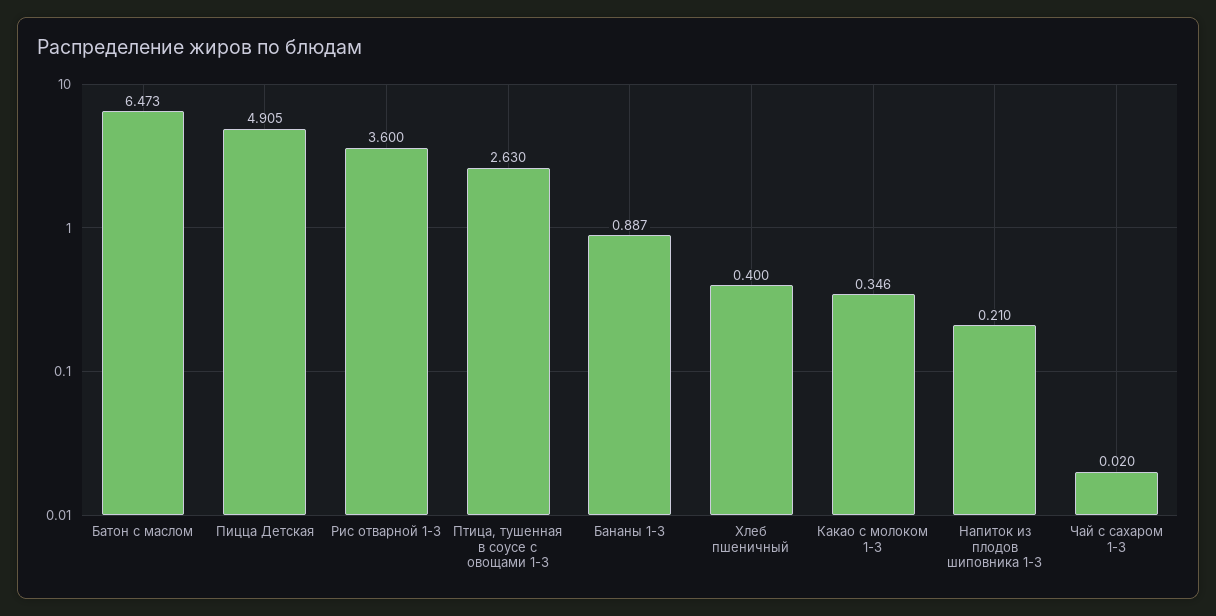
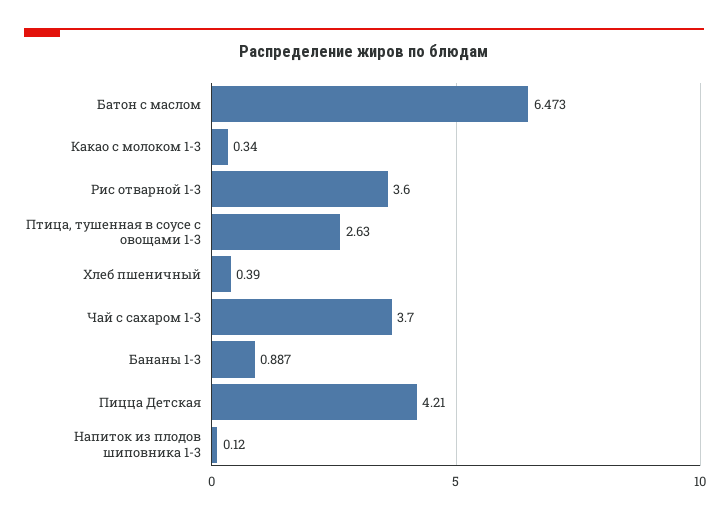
Пицца Детская: 4.905 -> 4.21
Хлеб пшеничный: 0.4 -> 0.39
Какао с молоком 1-3: 0.346 -> 0.34
Напиток из плодов шиповника 1-3: 0.21 -> 0.12
Чай с сахаром 1-3: 0.02 -> 3.7

